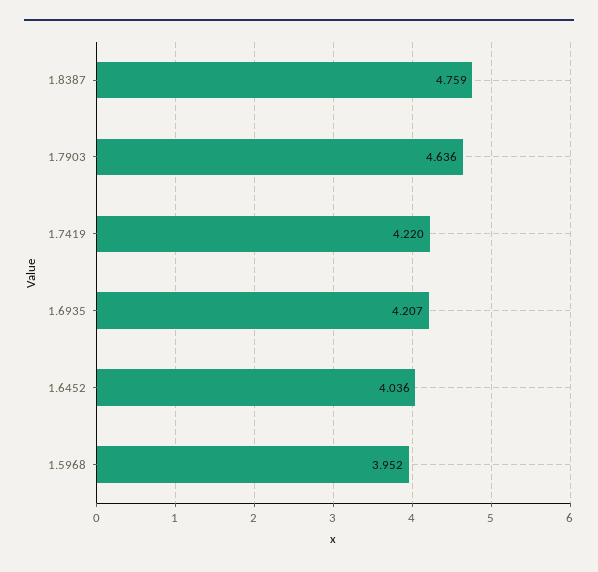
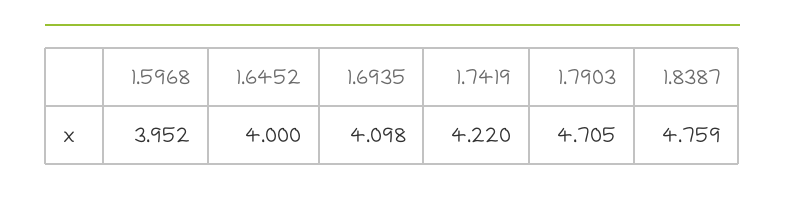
1.7903: 4.636 -> 4.705
1.6935: 4.207 -> 4.098
1.6452: 4.036 -> 4

